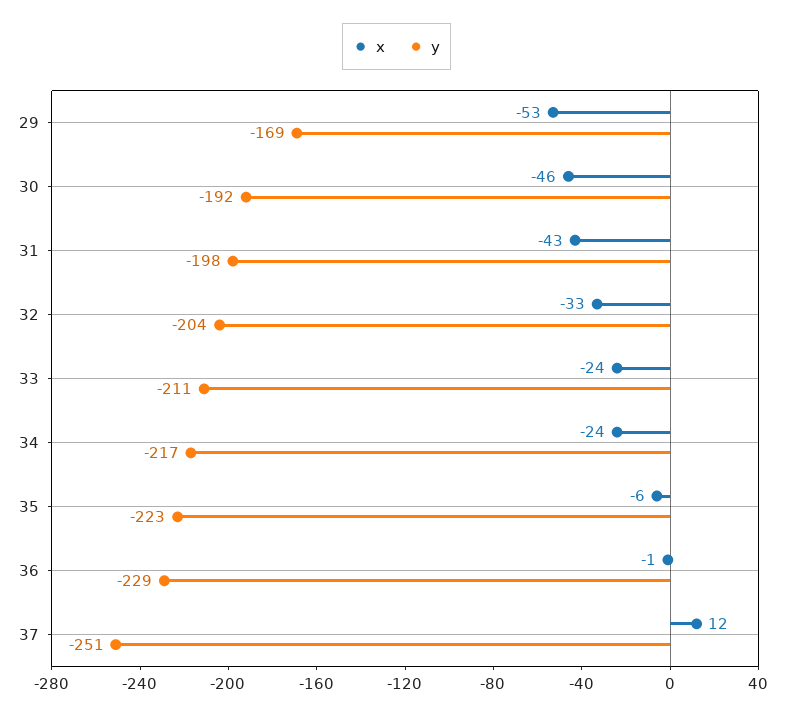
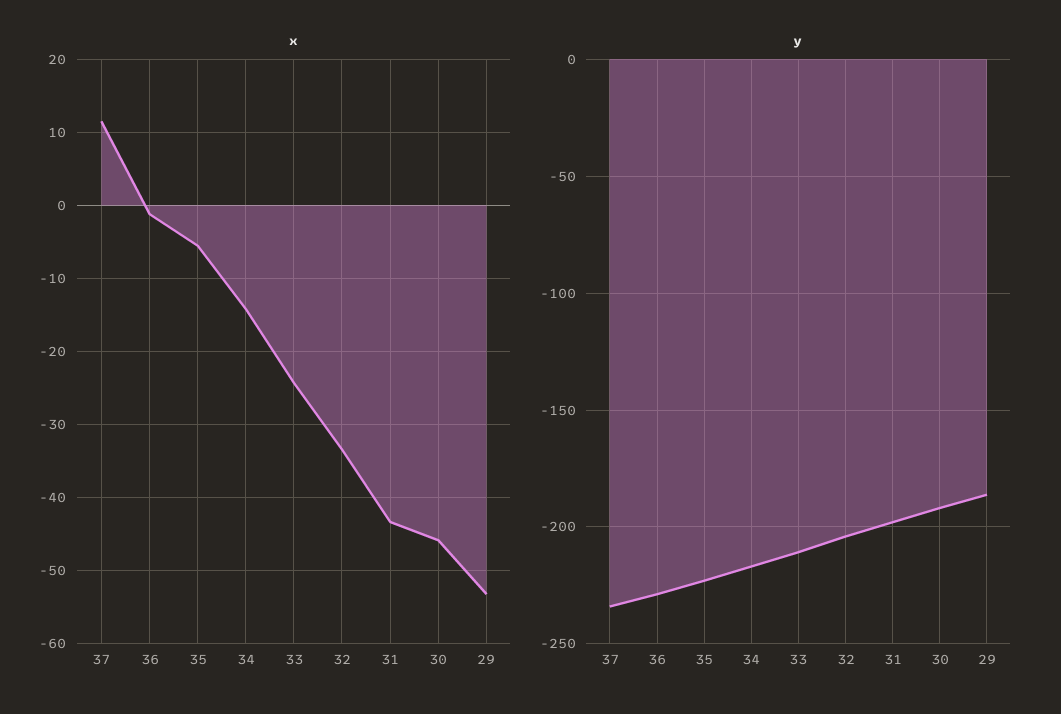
y, 29: -169 -> -185
x, 34: -24 -> -14
y, 37: -251 -> -235

